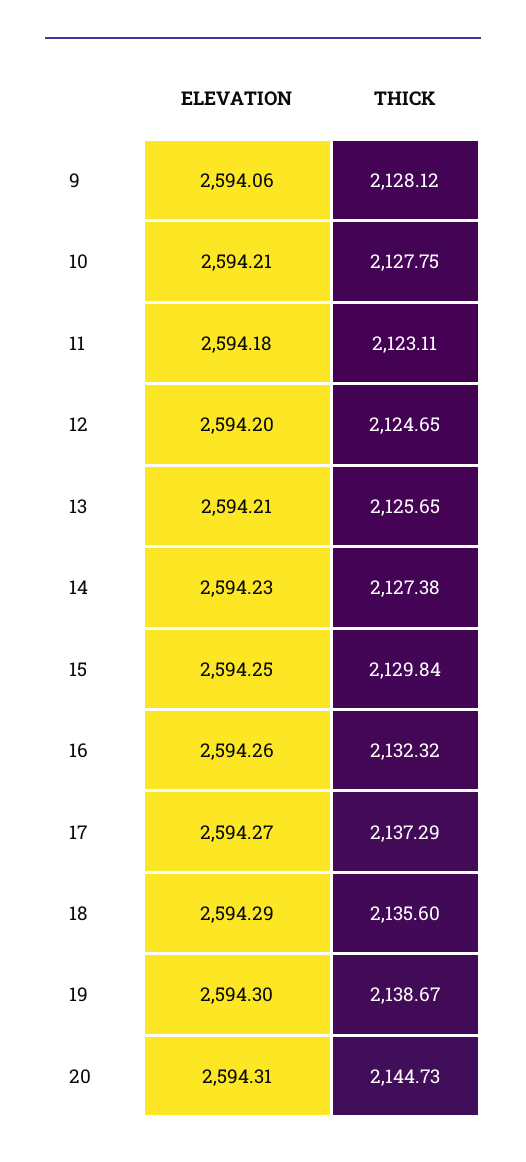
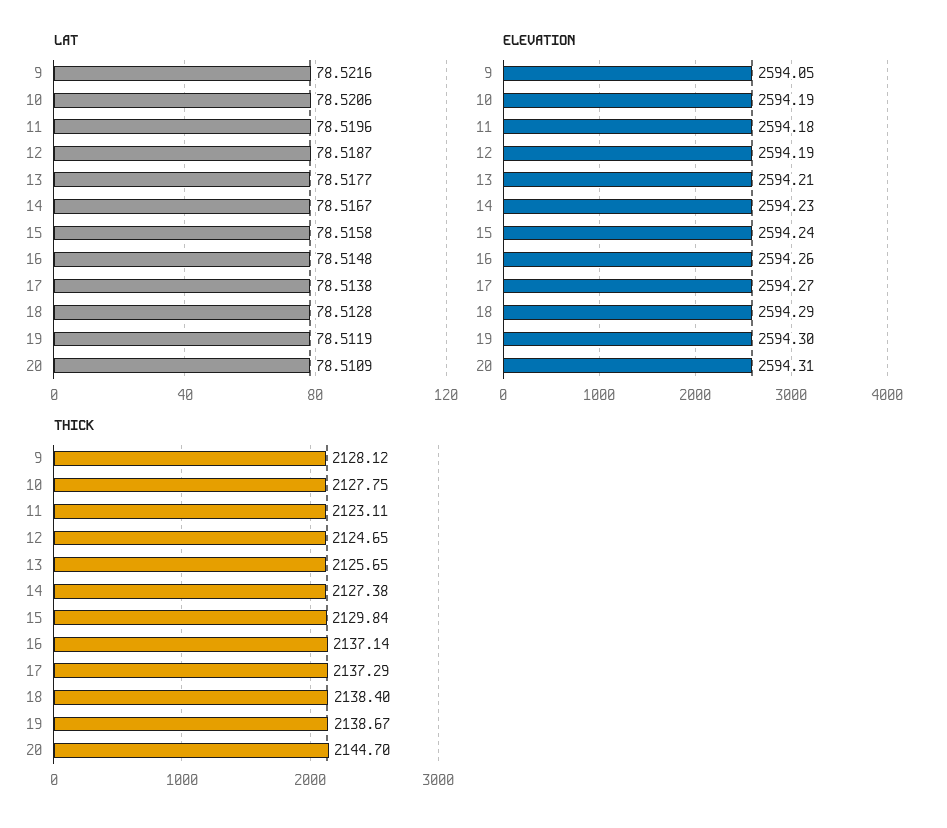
ELEVATION, 9: 2594.06 -> 2594.05
ELEVATION, 10: 2594.21 -> 2594.19
ELEVATION, 12: 2594.2 -> 2594.19
ELEVATION, 15: 2594.25 -> 2594.24
THICK, 16: 2132.32 -> 2137.14
THICK, 18: 2135.6 -> 2138.4
THICK, 20: 2144.73 -> 2144.7
LAT, 9: none -> 78.5216
LAT, 10: none -> 78.5206
LAT, 11: none -> 78.5196
LAT, 12: none -> 78.5187
LAT, 13: none -> 78.5177
LAT, 14: none -> 78.5167
LAT, 15: none -> 78.5158
LAT, 16: none -> 78.5148
LAT, 17: none -> 78.5138
LAT, 18: none -> 78.5128
LAT, 19: none -> 78.5119
LAT, 20: none -> 78.5109

